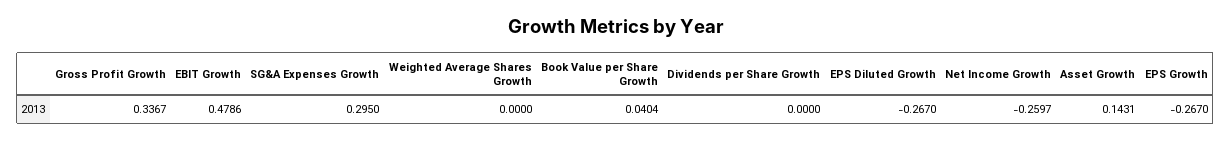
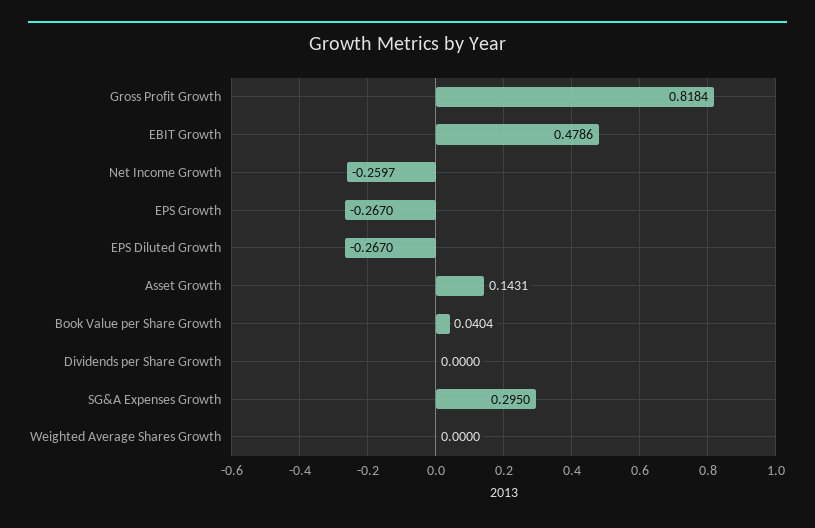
Gross Profit Growth: 0.3367 -> 0.8184

